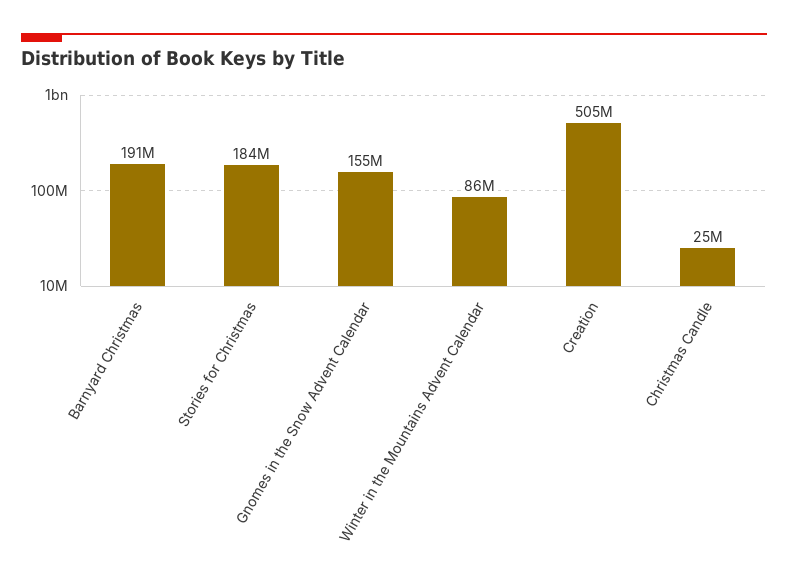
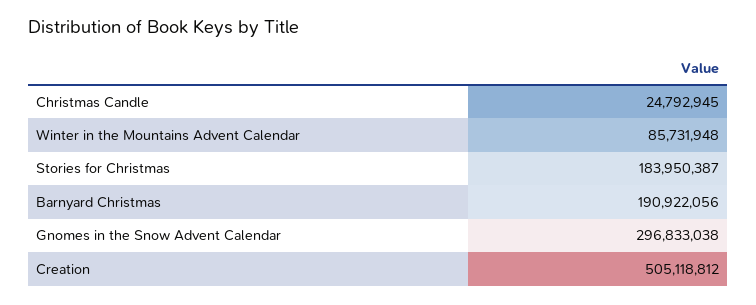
Gnomes in the Snow Advent Calendar: 155000000 -> 296833038

